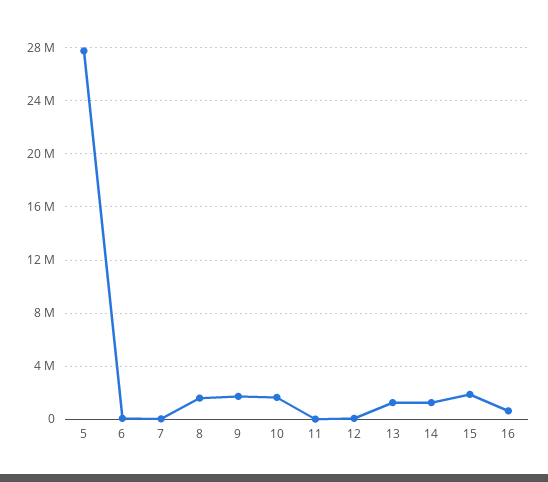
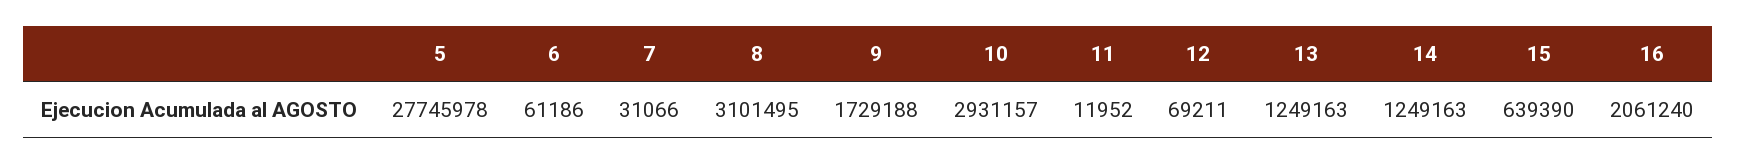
8: 1500000 -> 3101495
10: 1500000 -> 2931157
15: 2000000 -> 639390
16: 500000 -> 2061240

